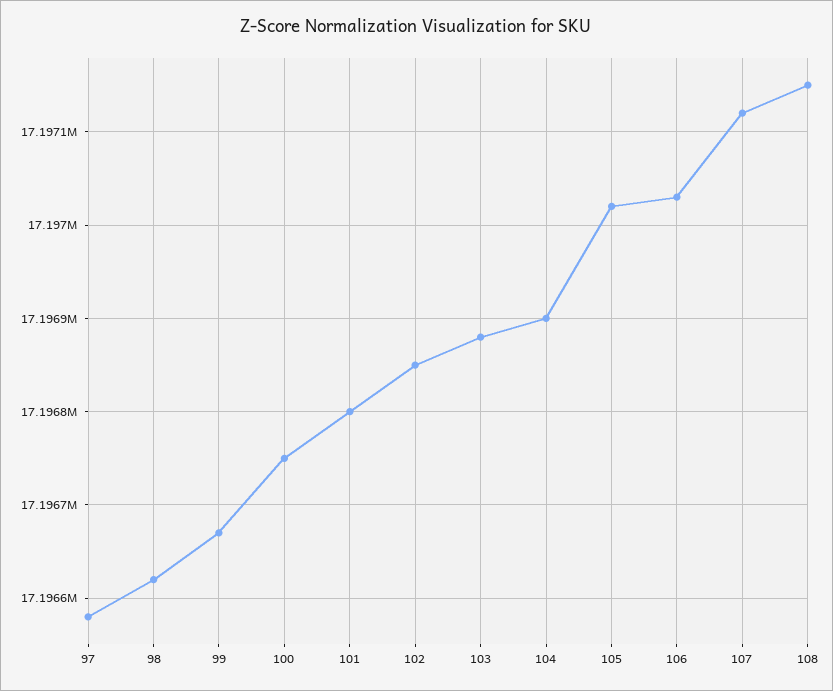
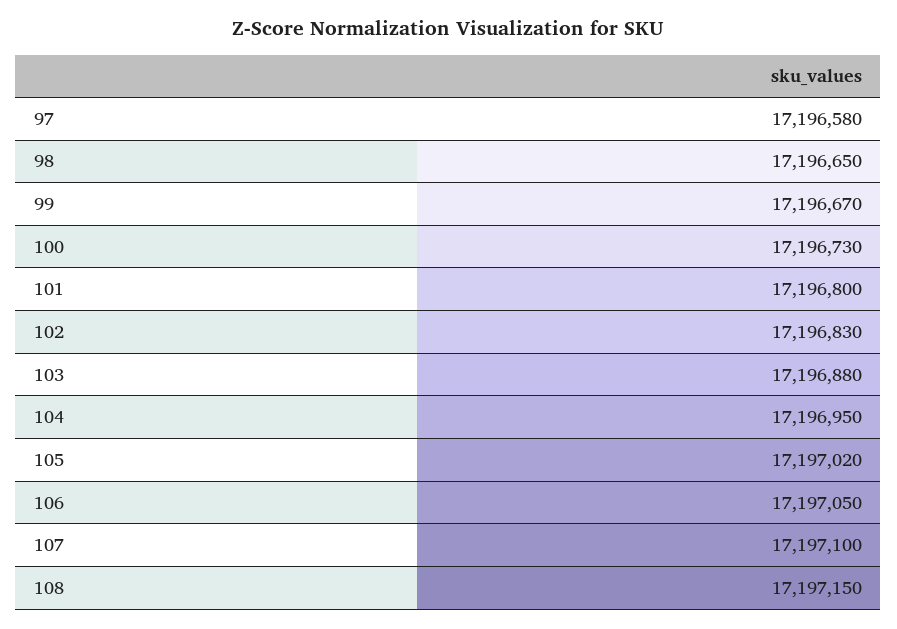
98: 17196620 -> 17196650
100: 17196750 -> 17196730
102: 17196850 -> 17196830
104: 17196900 -> 17196950
106: 17197030 -> 17197050
107: 17197120 -> 17197100

